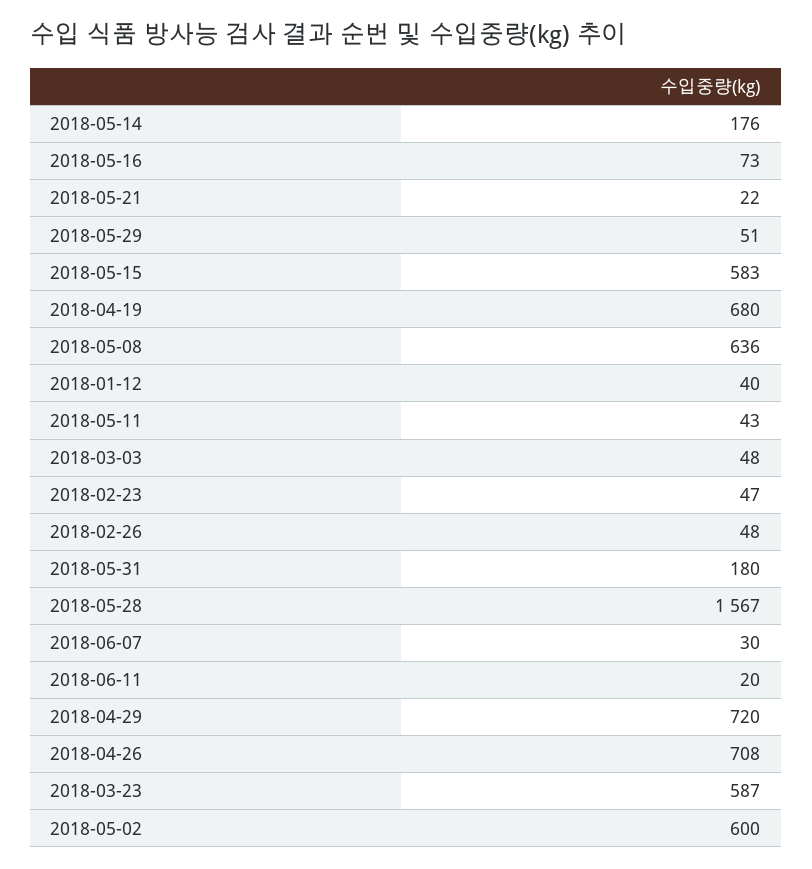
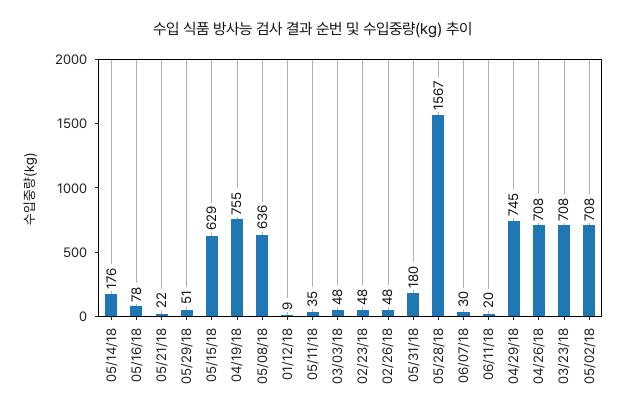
2018-05-16: 73 -> 78
2018-05-15: 583 -> 629
2018-04-19: 680 -> 755
2018-01-12: 40 -> 9
2018-05-11: 43 -> 35
2018-02-23: 47 -> 48
2018-04-29: 720 -> 745
2018-03-23: 587 -> 708
2018-05-02: 600 -> 708

